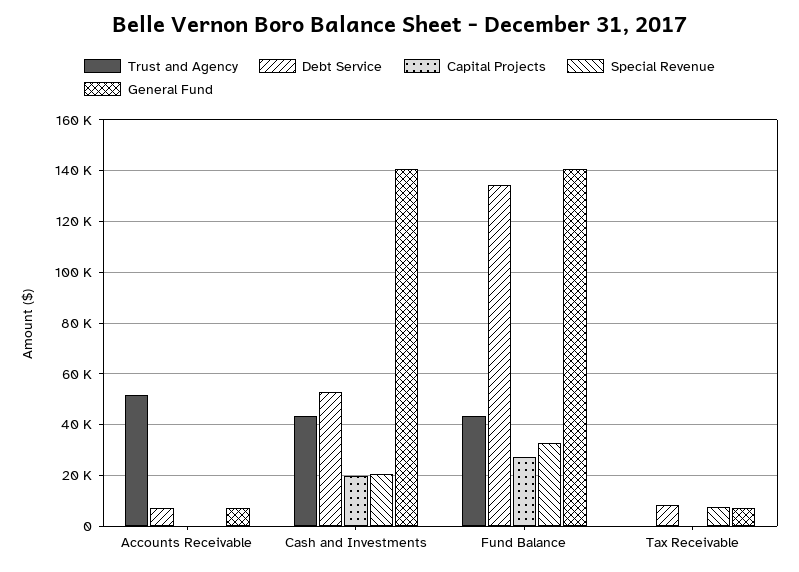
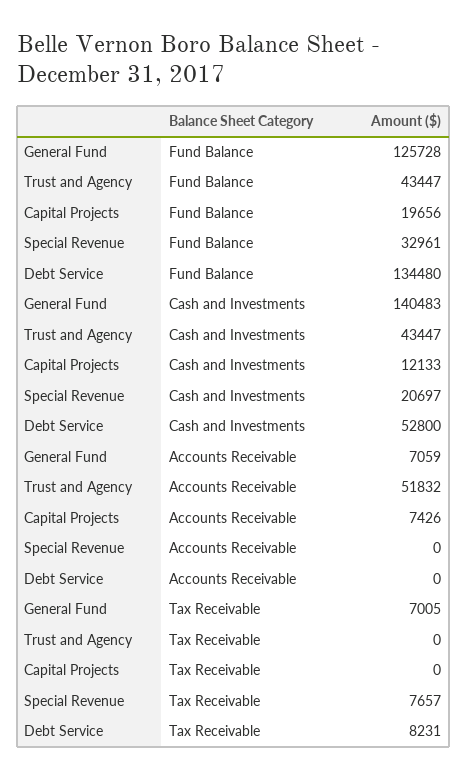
Debt Service, Accounts Receivable: 7500 -> 0
Capital Projects, Accounts Receivable: 0 -> 7426
Capital Projects, Cash and Investments: 20000 -> 12133
Capital Projects, Fund Balance: 27500 -> 19656
General Fund, Fund Balance: 140000 -> 125728

